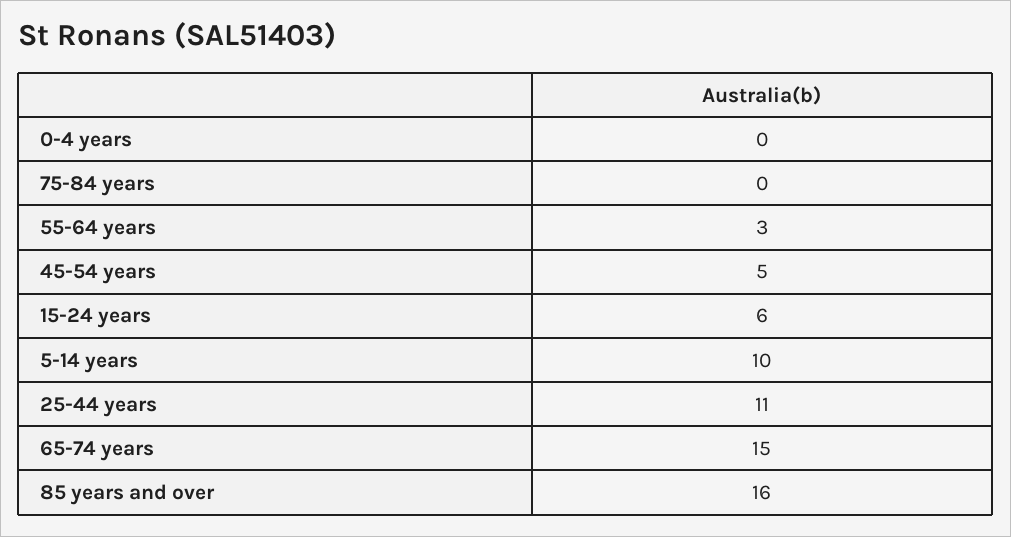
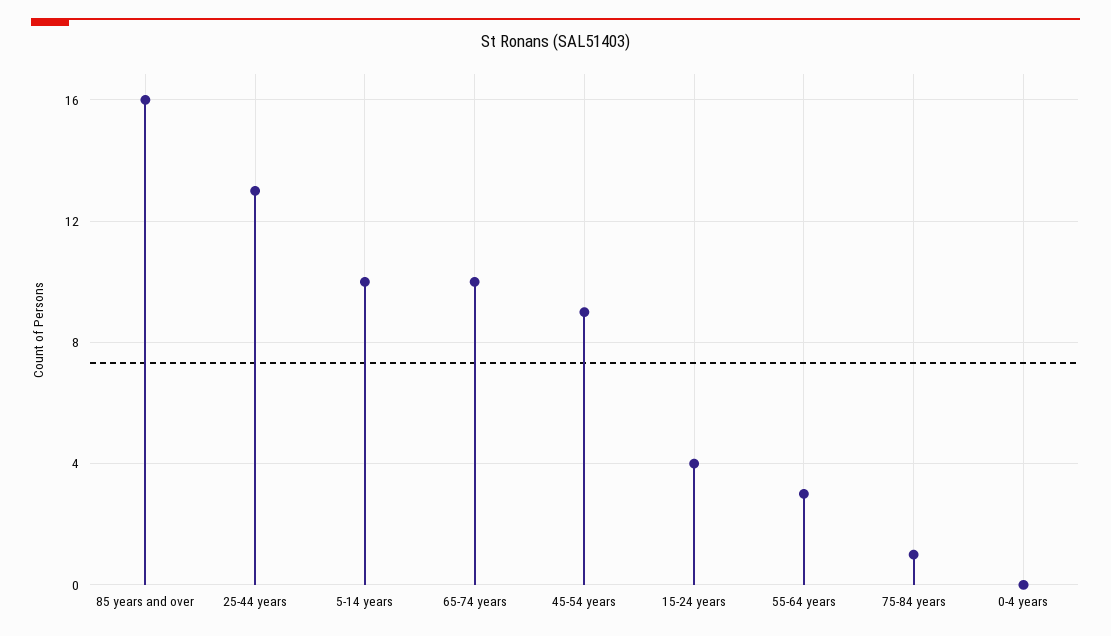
75-84 years: 0 -> 1
45-54 years: 5 -> 9
15-24 years: 6 -> 4
25-44 years: 11 -> 13
65-74 years: 15 -> 10

